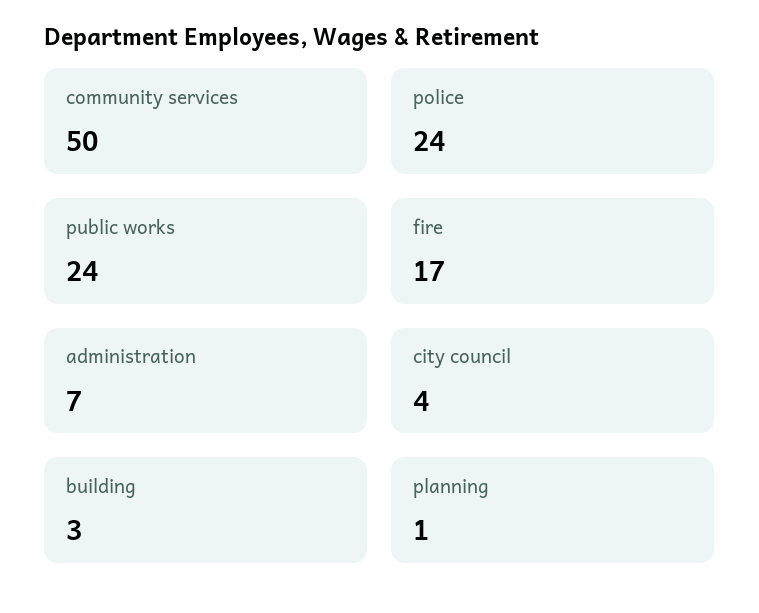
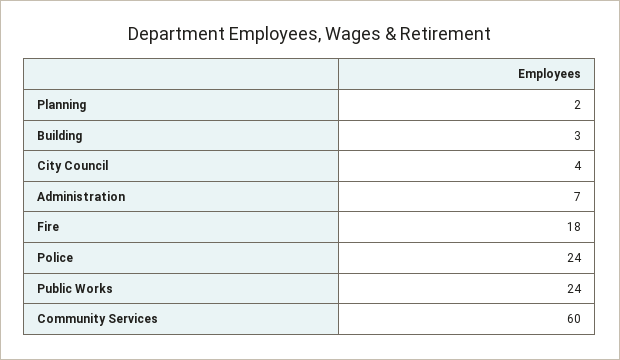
community services: 50 -> 60
fire: 17 -> 18
planning: 1 -> 2

